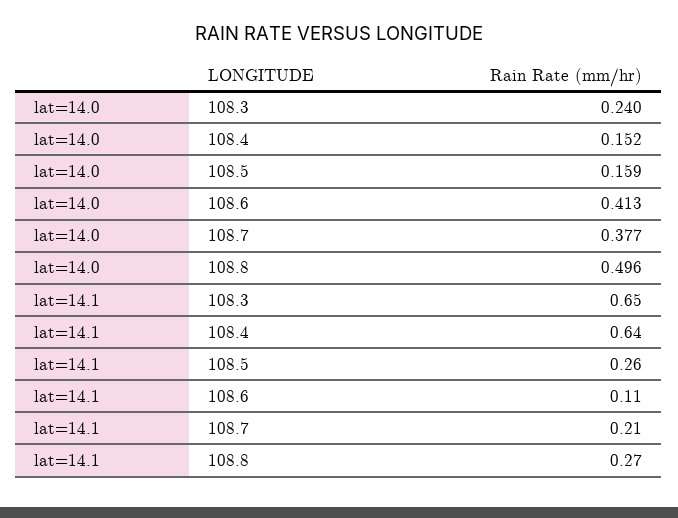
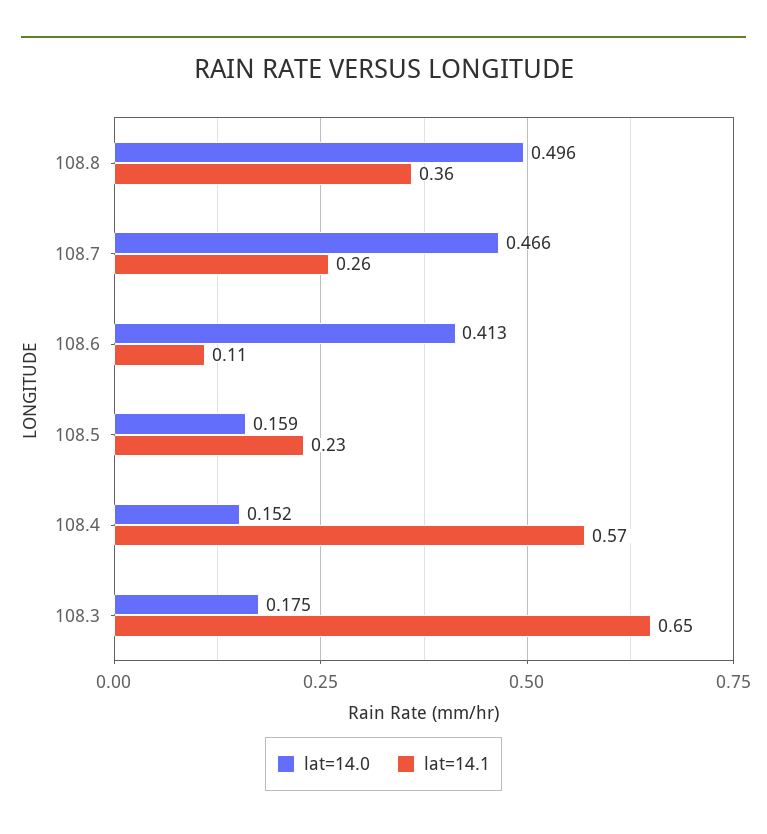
lat=14.0, 108.3: 0.24 -> 0.175
lat=14.0, 108.7: 0.377 -> 0.466
lat=14.1, 108.4: 0.64 -> 0.57
lat=14.1, 108.5: 0.26 -> 0.23
lat=14.1, 108.7: 0.21 -> 0.26
lat=14.1, 108.8: 0.27 -> 0.36

